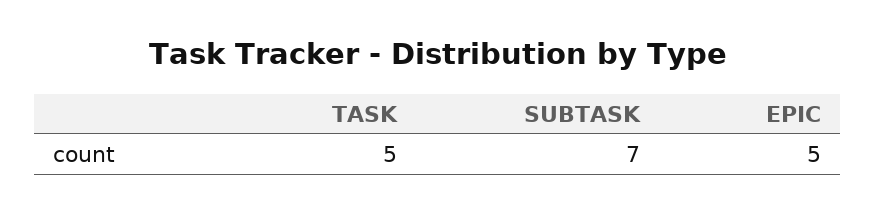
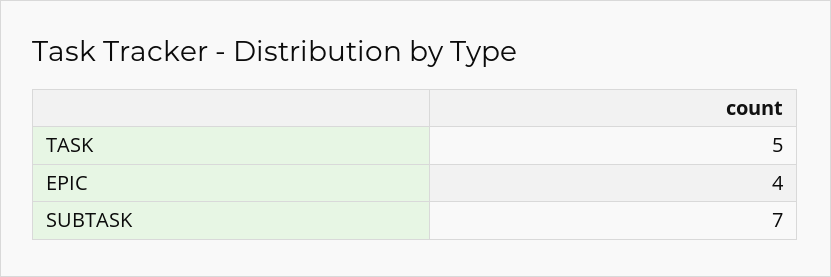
EPIC: 5 -> 4

